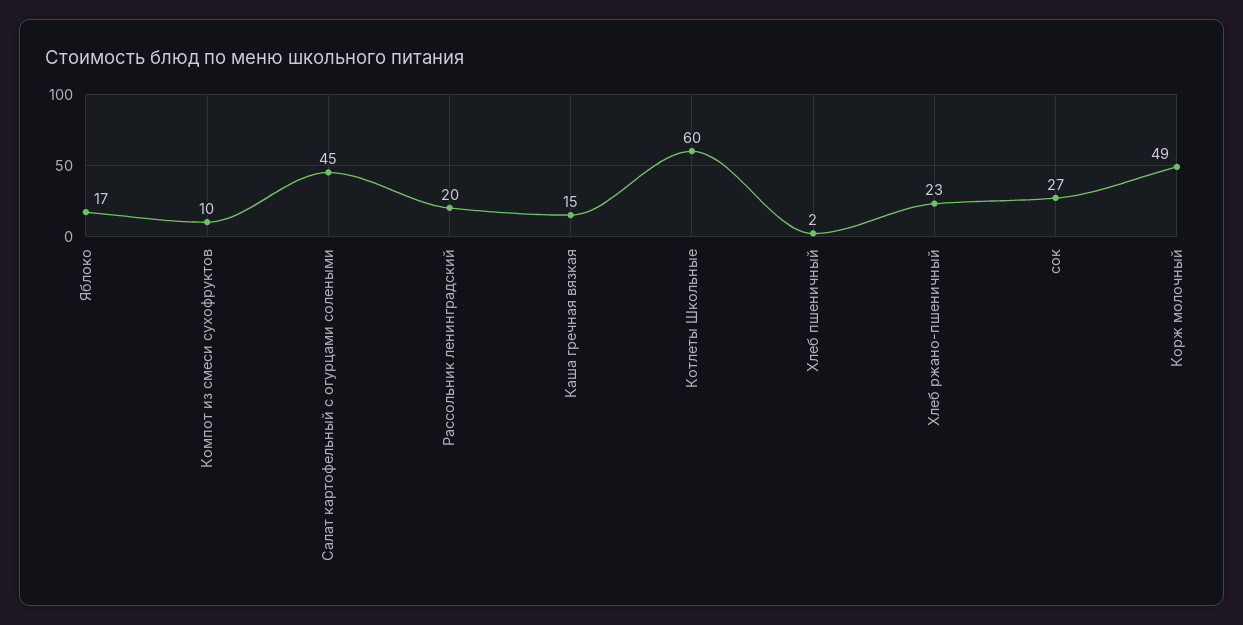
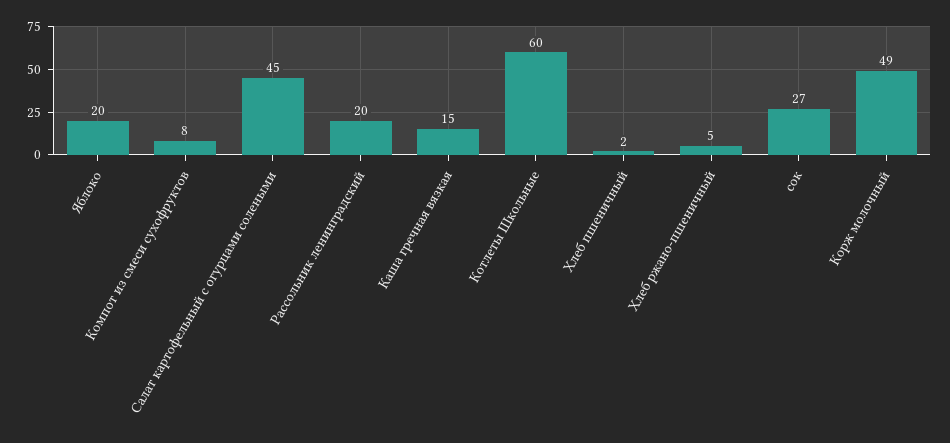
Яблоко: 17 -> 20
Компот из смеси сухофруктов: 10 -> 8
Хлеб ржано-пшеничный: 23 -> 5

